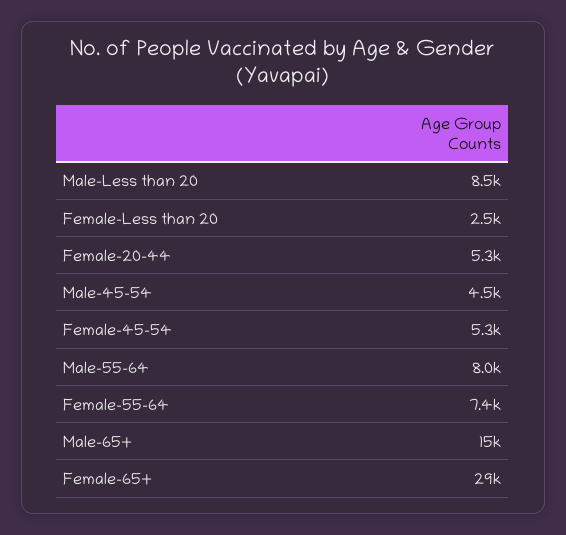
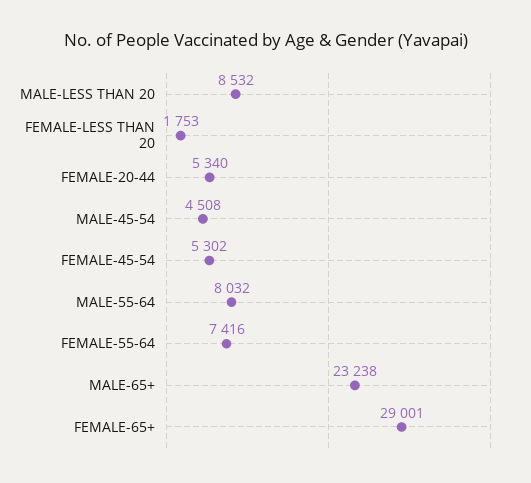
Female-Less than 20: 2500 -> 1753
Male-65+: 15000 -> 23238

